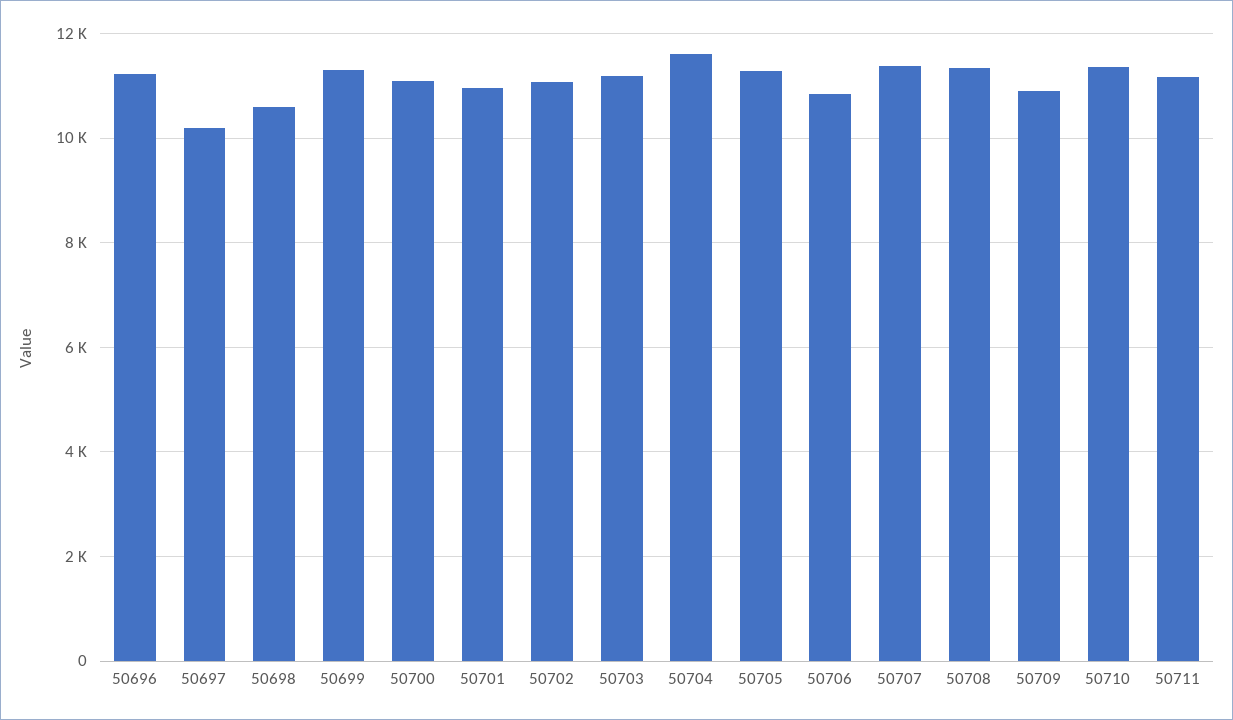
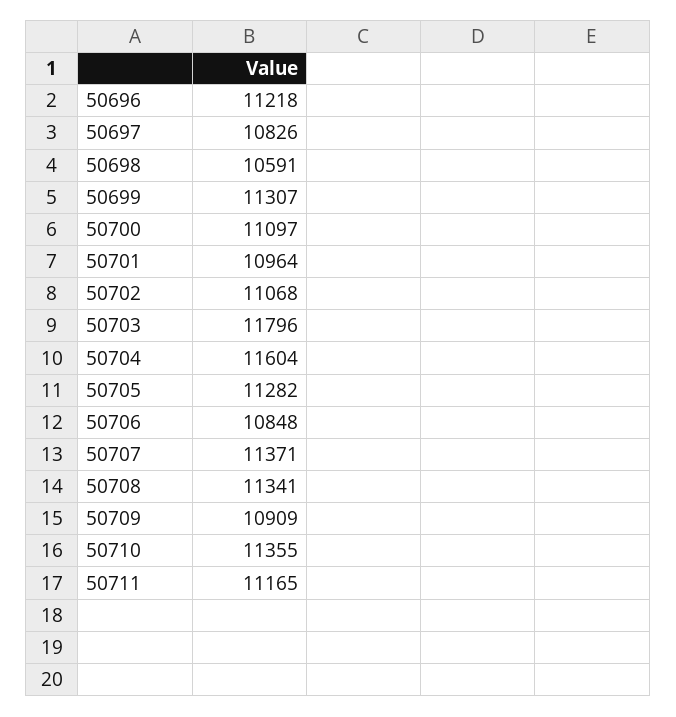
50697: 10200 -> 10826
50703: 11200 -> 11796

